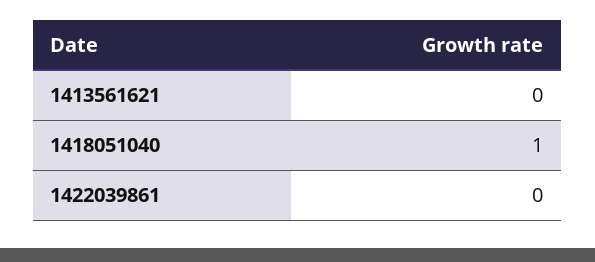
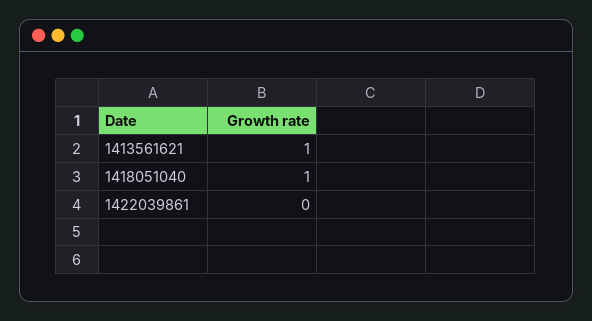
1413561621: 0 -> 1

